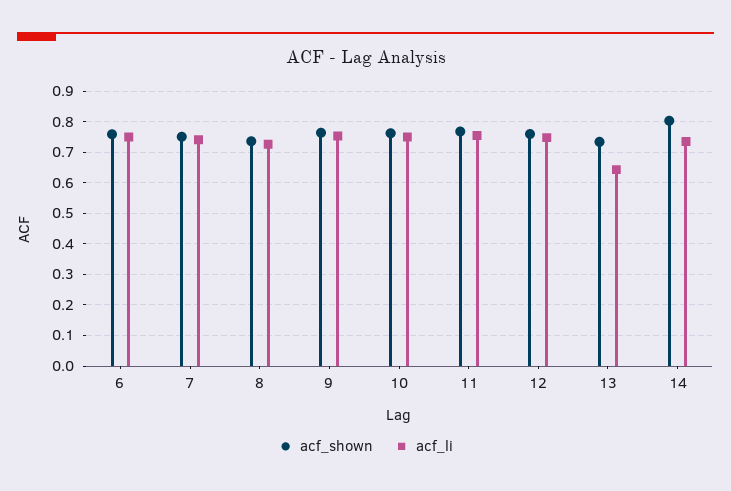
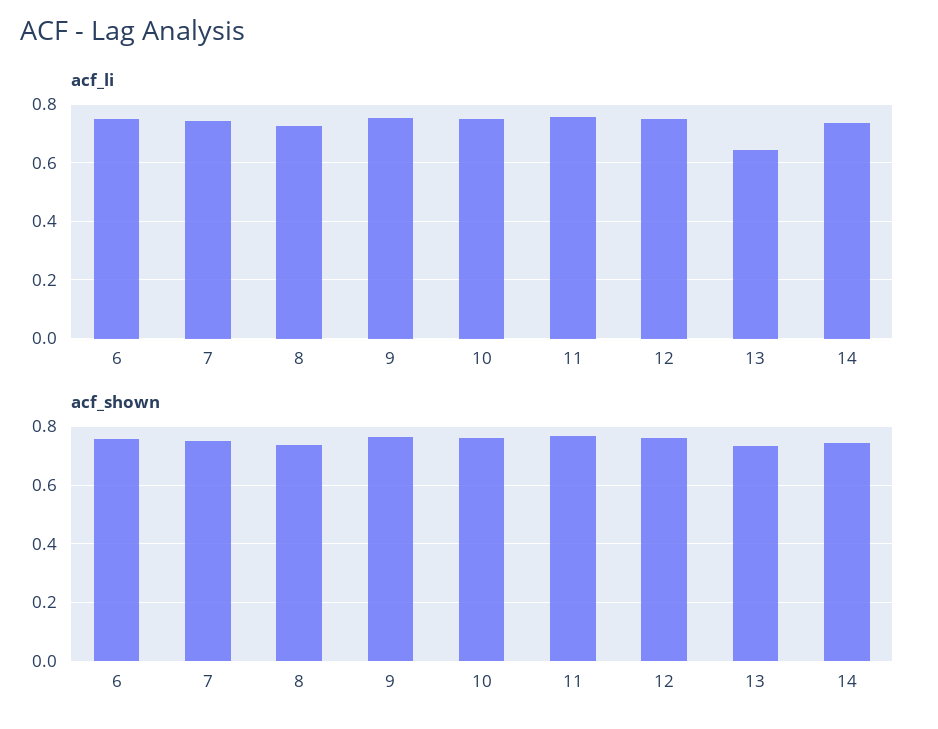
acf_shown, 14: 0.8 -> 0.75

